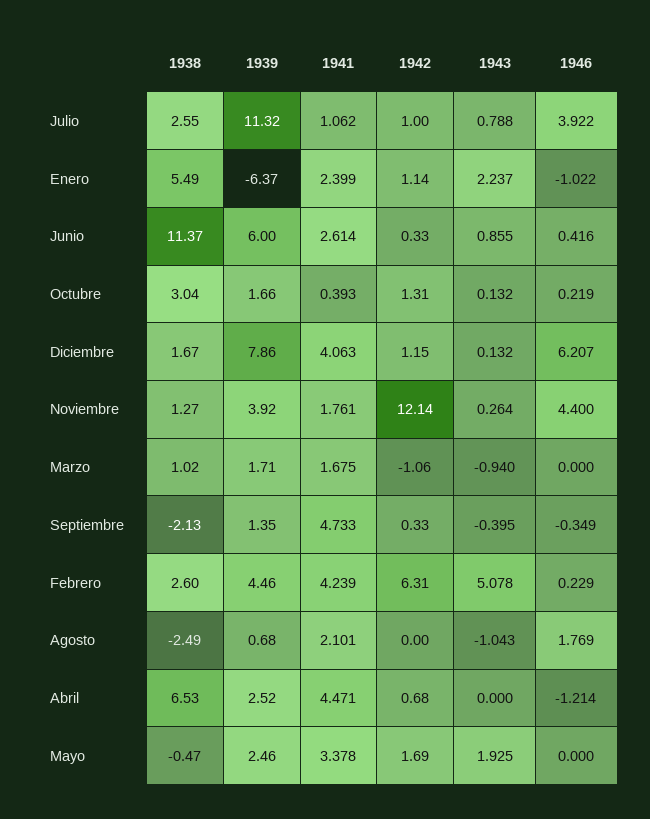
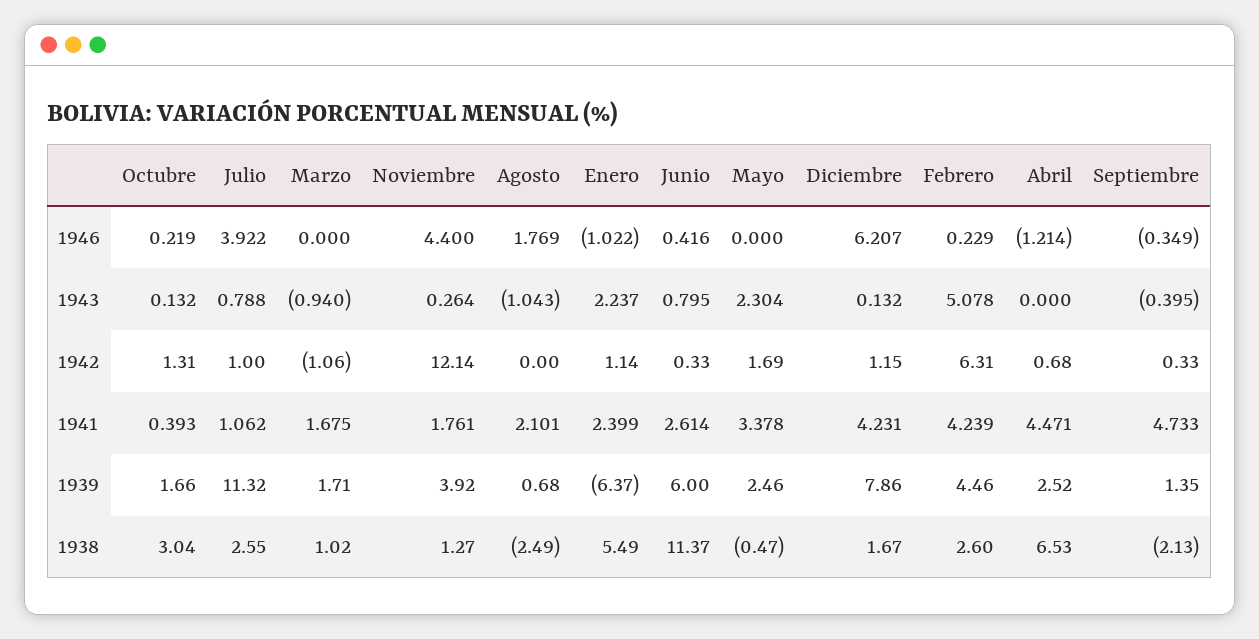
1943, Junio: 0.855 -> 0.795
1941, Diciembre: 4.063 -> 4.231
1943, Mayo: 1.925 -> 2.304

